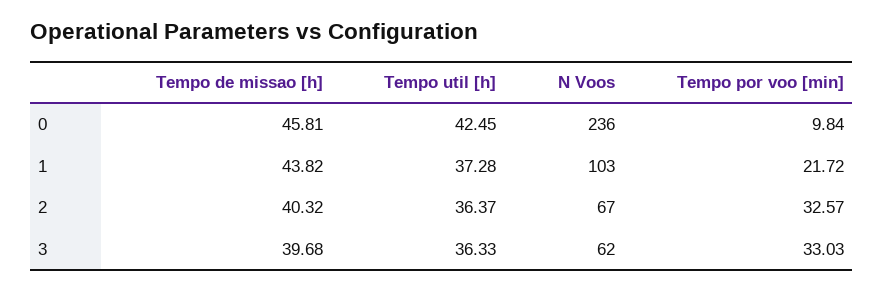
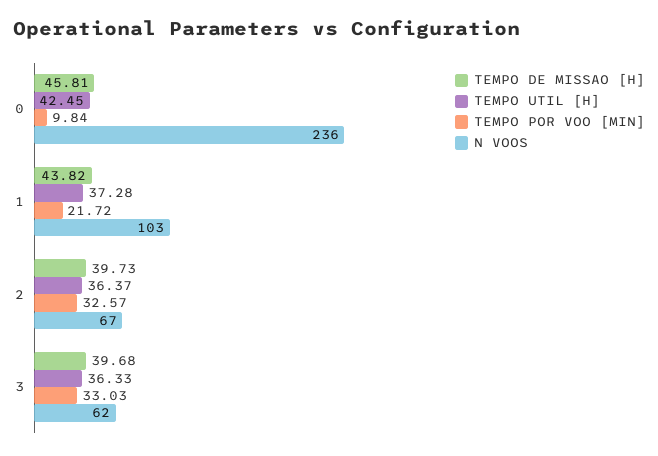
Tempo de missao [h], 2: 40.32 -> 39.73

